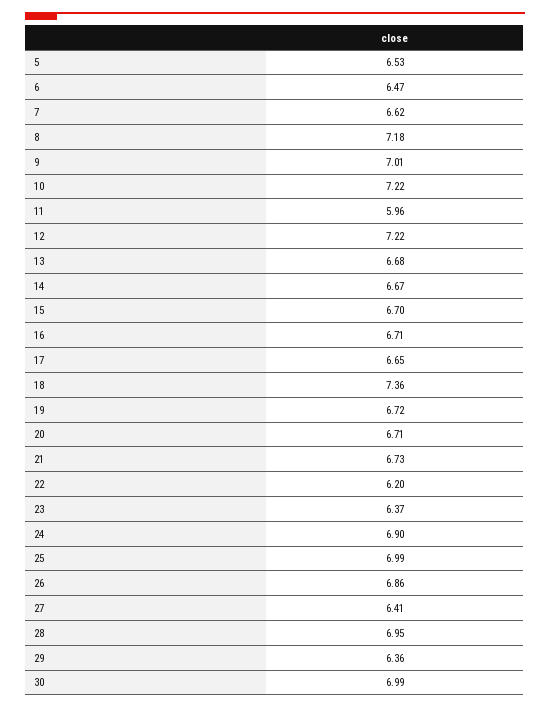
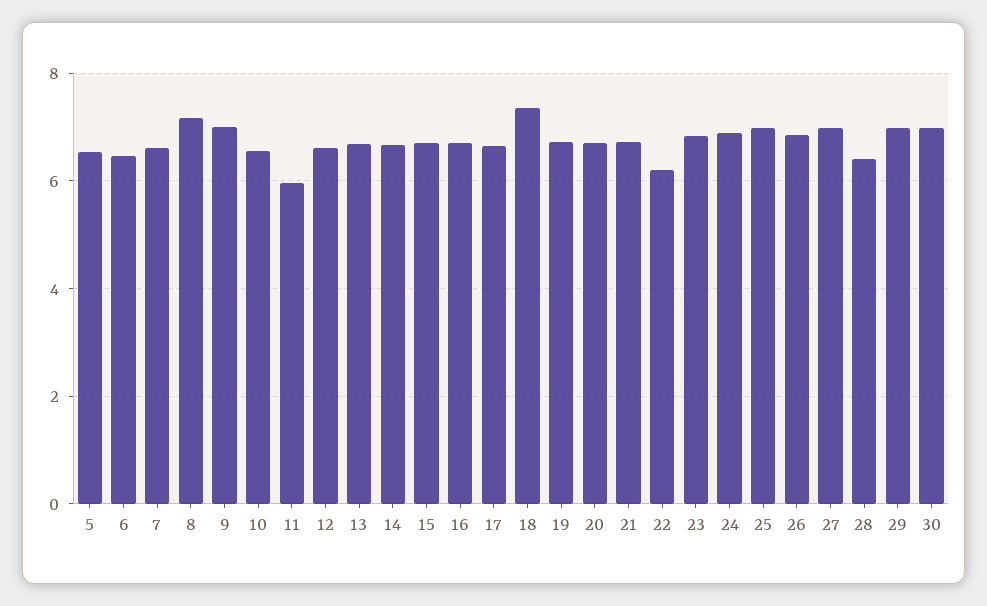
10: 7.22 -> 6.6
12: 7.22 -> 6.6
23: 6.37 -> 6.8
27: 6.41 -> 7
28: 6.95 -> 6.4
29: 6.36 -> 7

